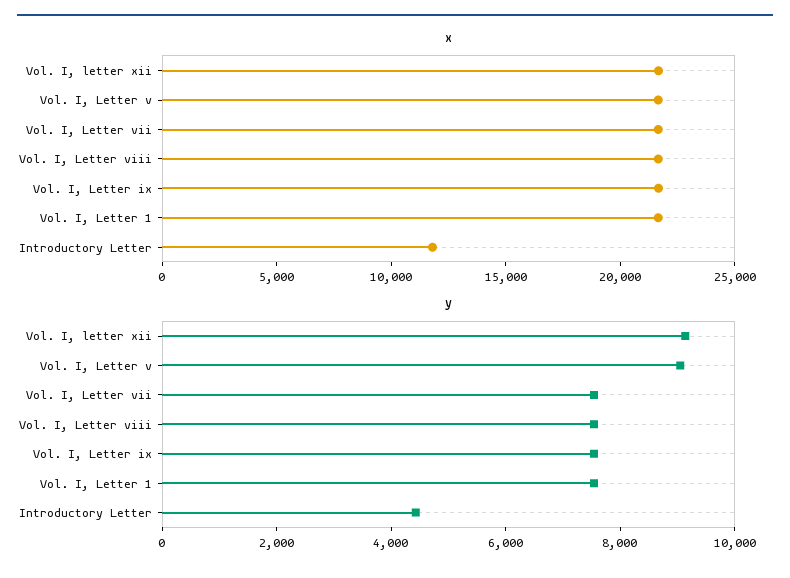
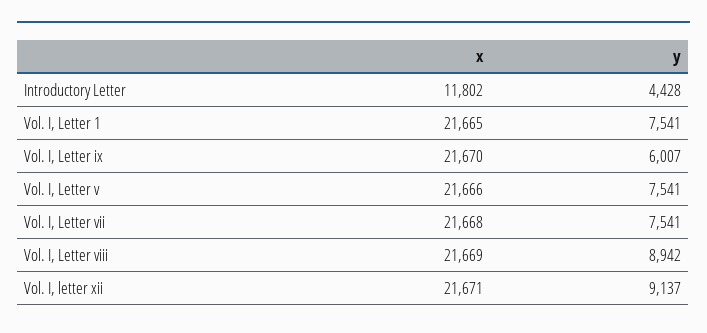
y, Vol. I, Letter v: 9000 -> 7541
y, Vol. I, Letter viii: 7500 -> 8942
y, Vol. I, Letter ix: 7500 -> 6007

